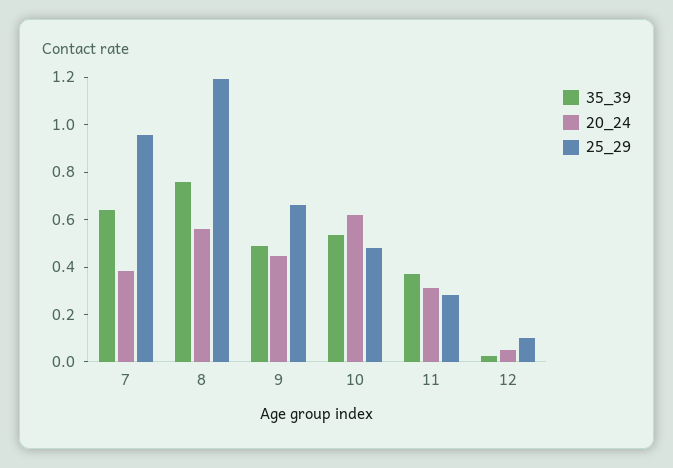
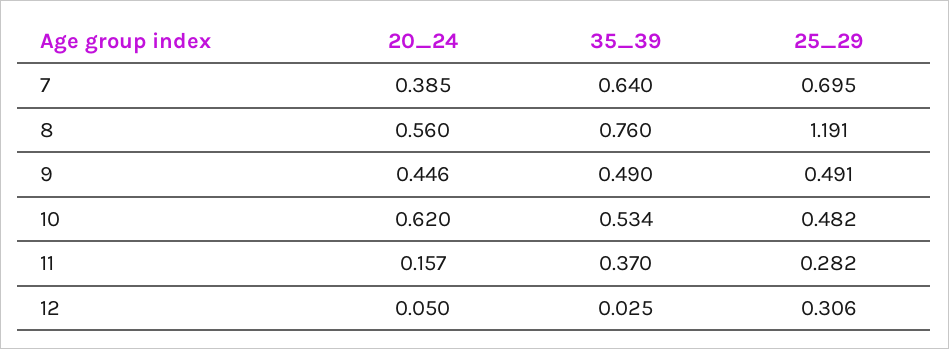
25_29, 7: 0.95 -> 0.695
25_29, 9: 0.65 -> 0.491
20_24, 11: 0.3 -> 0.157
25_29, 12: 0.1 -> 0.306

